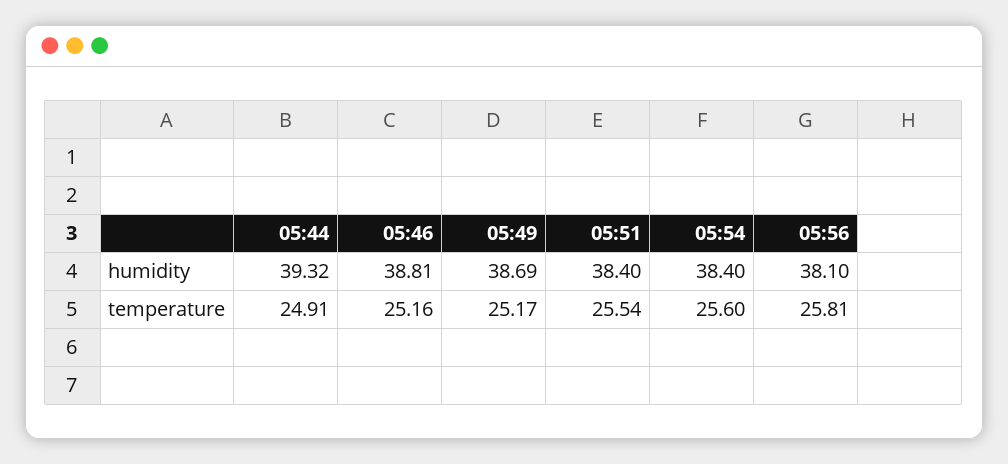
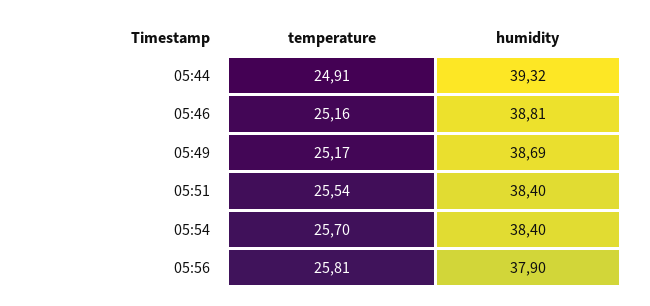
05:56, humidity: 38.1 -> 37.9
05:54, temperature: 25.6 -> 25.7

